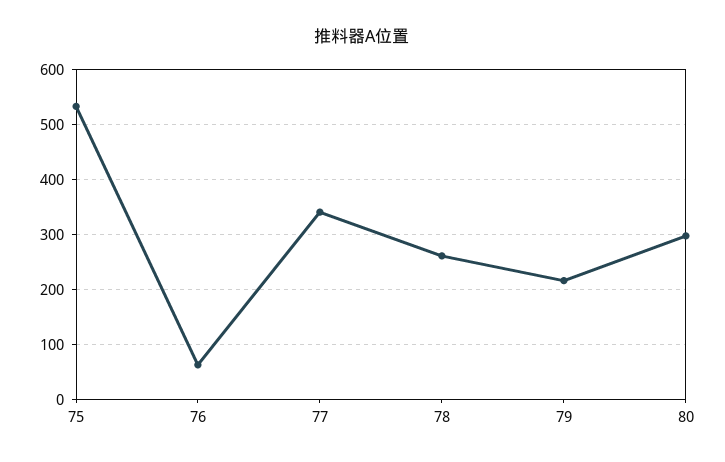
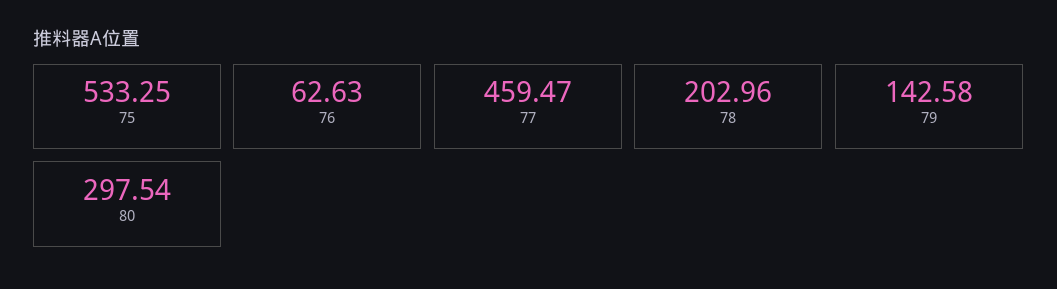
77: 340 -> 459.47
78: 260 -> 202.96
79: 220 -> 142.58

